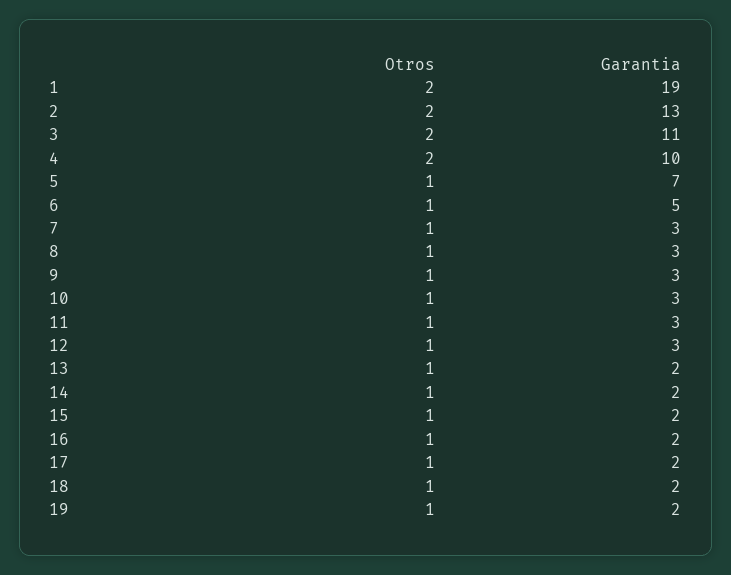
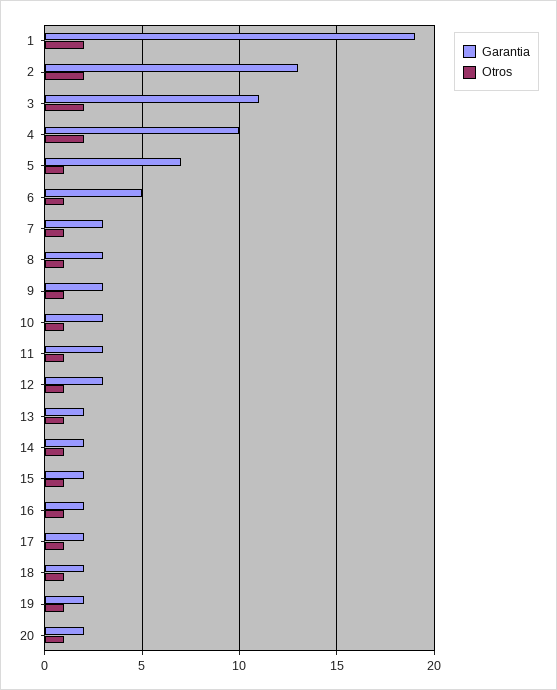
Garantia, 20: none -> 2
Otros, 20: none -> 1

